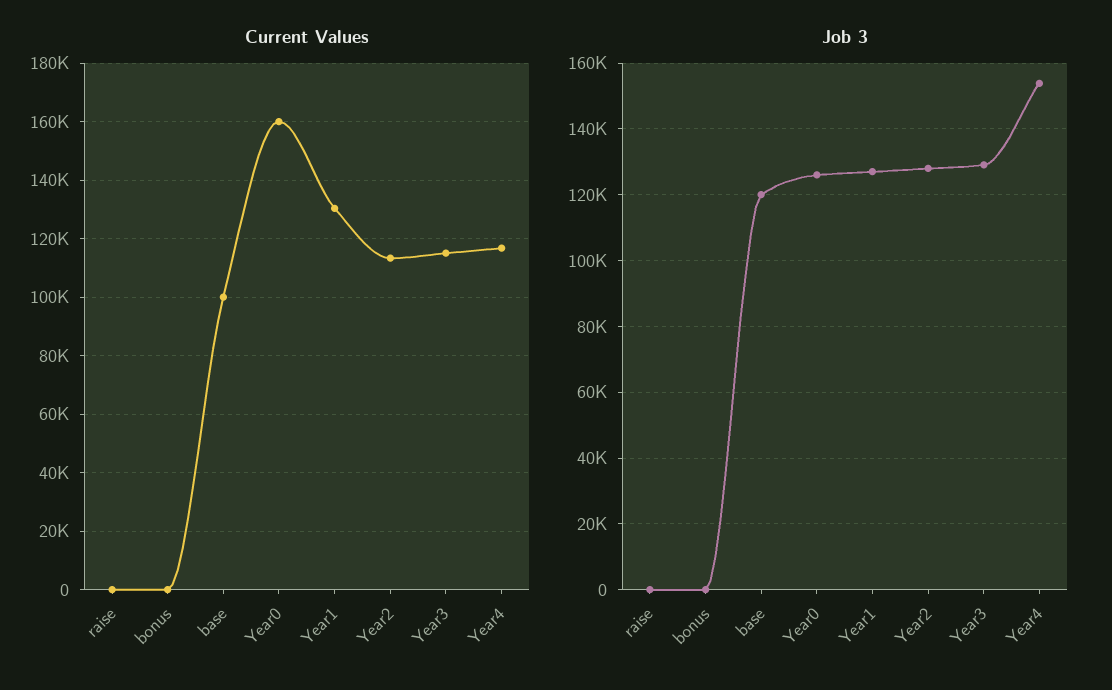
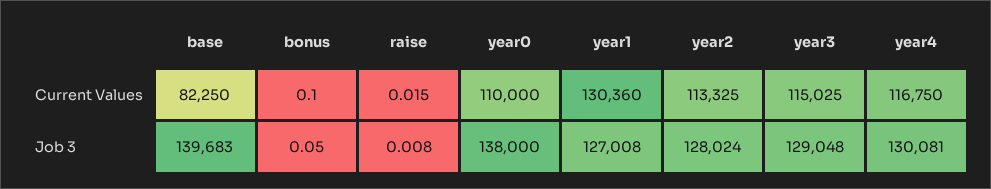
Current Values, base: 100000 -> 82250
Current Values, Year0: 160000 -> 110000
Job 3, base: 120000 -> 139683
Job 3, Year0: 126000 -> 138000
Job 3, Year4: 154000 -> 130081

